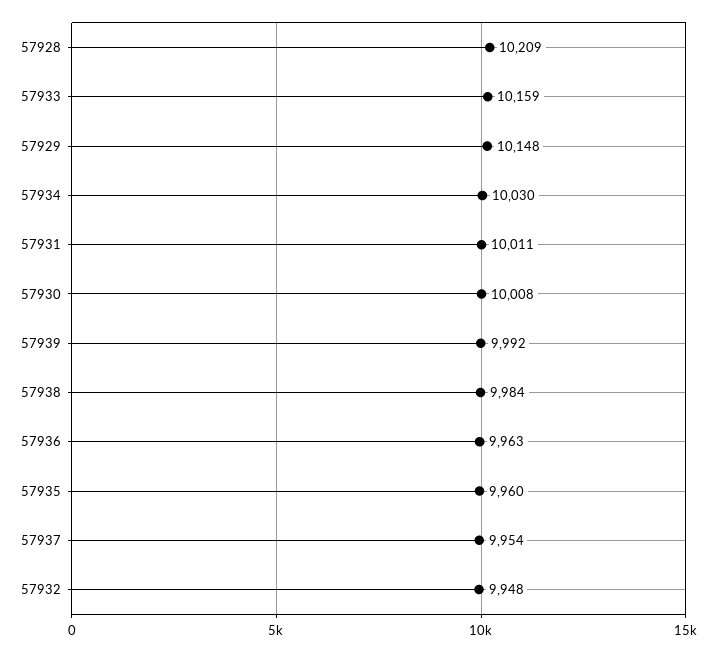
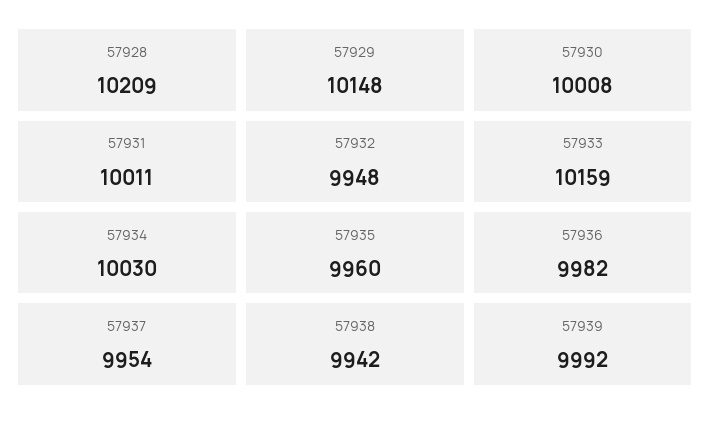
57938: 9984 -> 9942
57936: 9963 -> 9982

